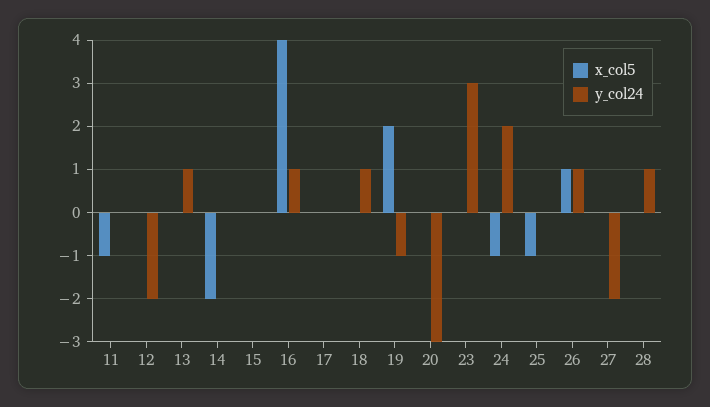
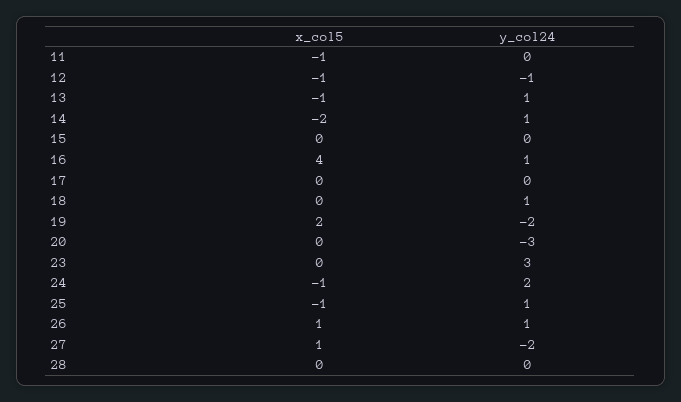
x_col5, 12: 0 -> -1
y_col24, 12: -2 -> -1
x_col5, 13: 0 -> -1
y_col24, 14: 0 -> 1
y_col24, 19: -1 -> -2
y_col24, 25: 0 -> 1
x_col5, 27: 0 -> 1
y_col24, 28: 1 -> 0

